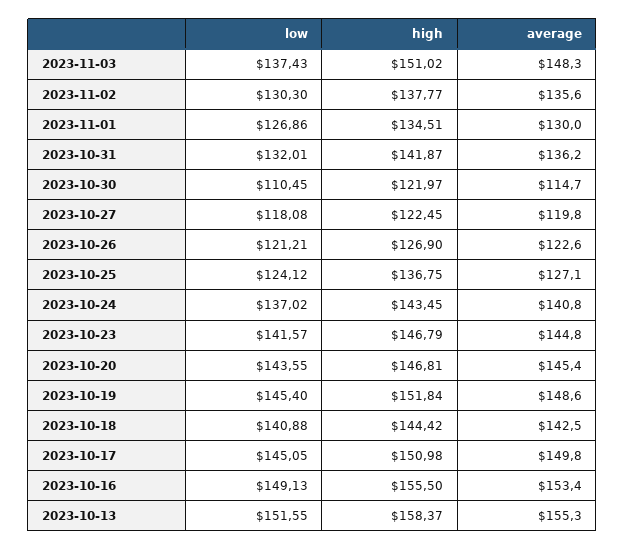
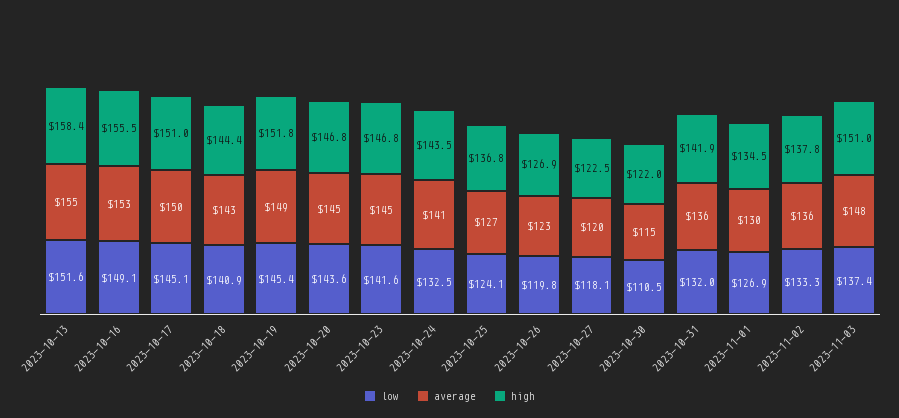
low, 2023-11-02: 130.3 -> 133.3
low, 2023-10-26: 121.21 -> 119.8
low, 2023-10-24: 137.02 -> 132.5

